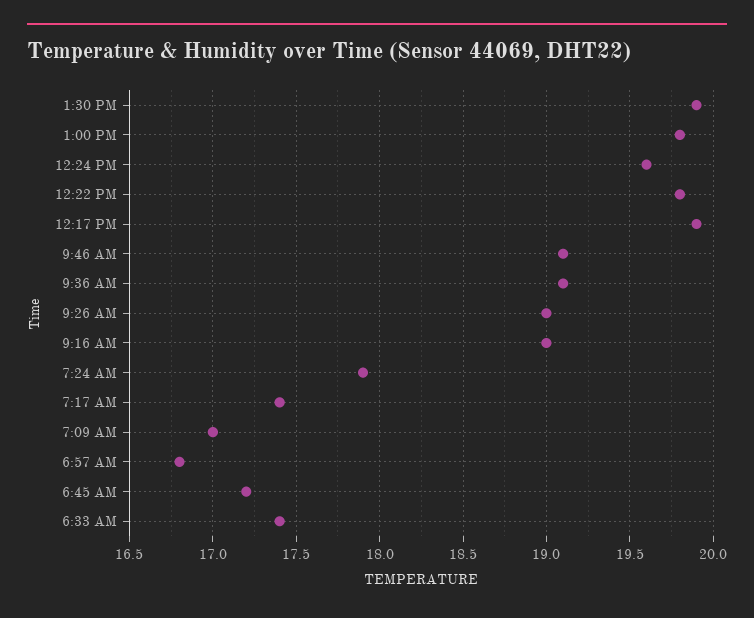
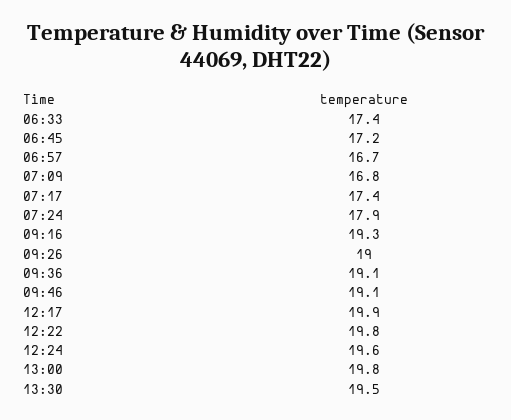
1:30 PM: 19.9 -> 19.5
9:16 AM: 19 -> 19.3
7:09 AM: 17 -> 16.8
6:57 AM: 16.8 -> 16.7

